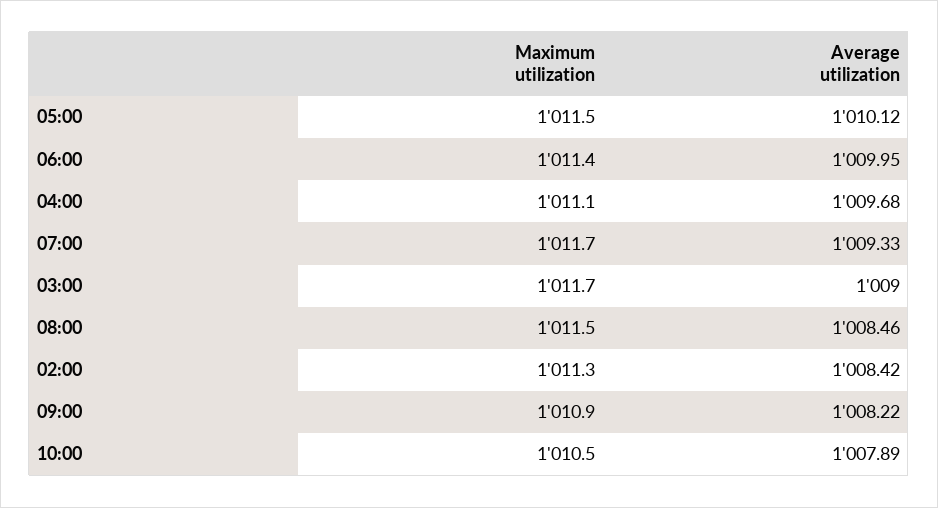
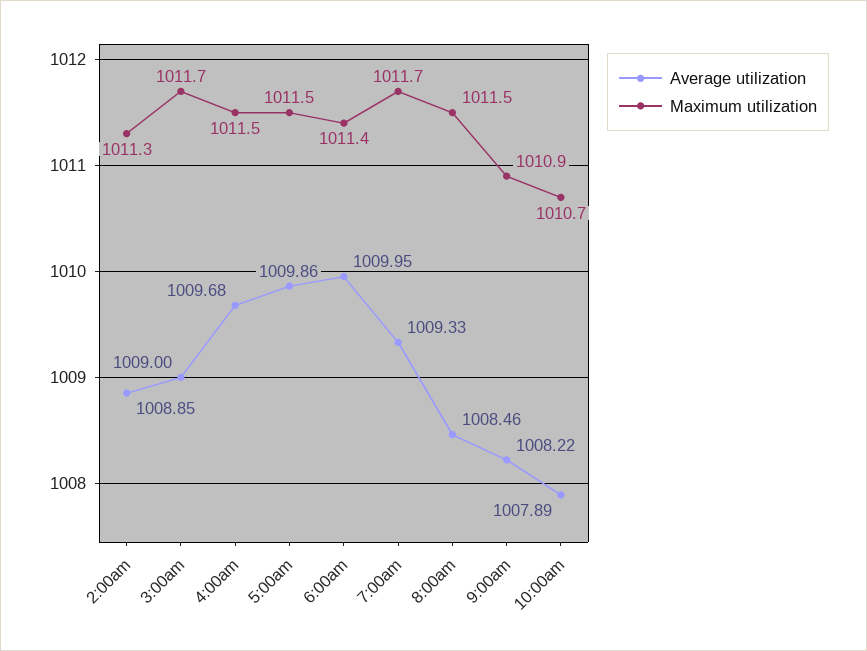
Average utilization, 05:00: 1010.12 -> 1009.86
Maximum utilization, 04:00: 1011.1 -> 1011.5
Average utilization, 02:00: 1008.42 -> 1008.85
Maximum utilization, 10:00: 1010.5 -> 1010.7

